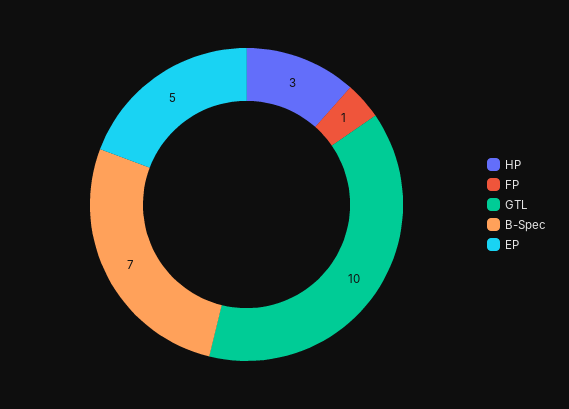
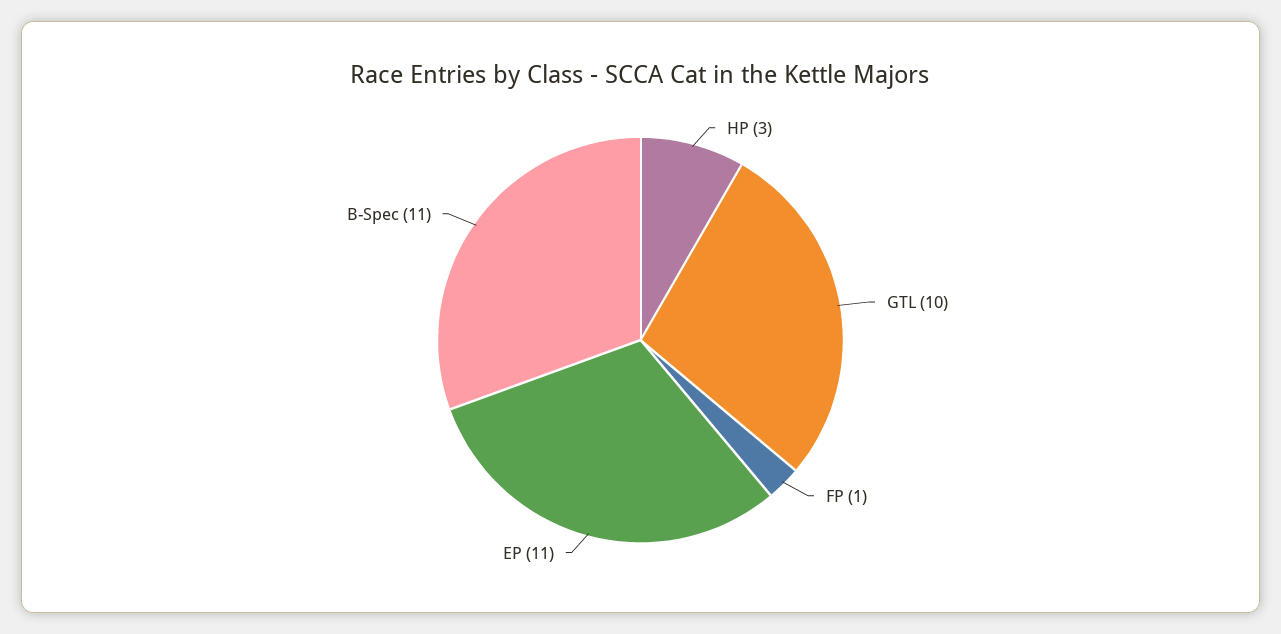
B-Spec: 7 -> 11
EP: 5 -> 11

